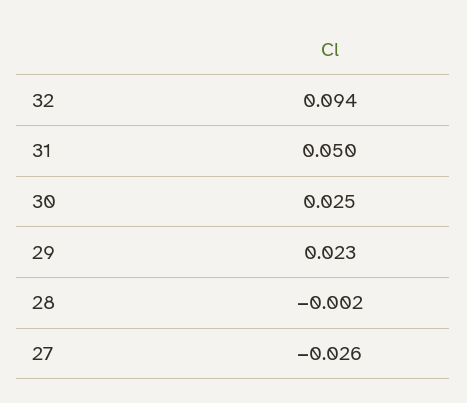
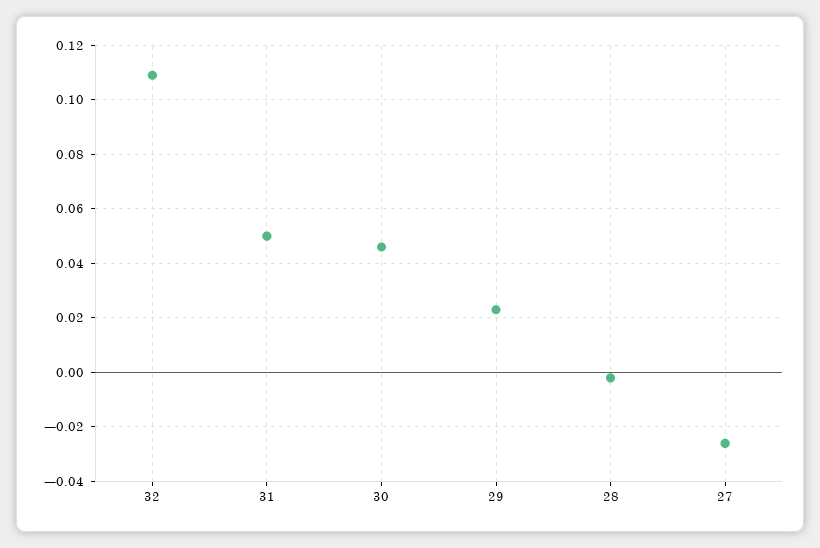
32: 0.094 -> 0.11
30: 0.025 -> 0.045

